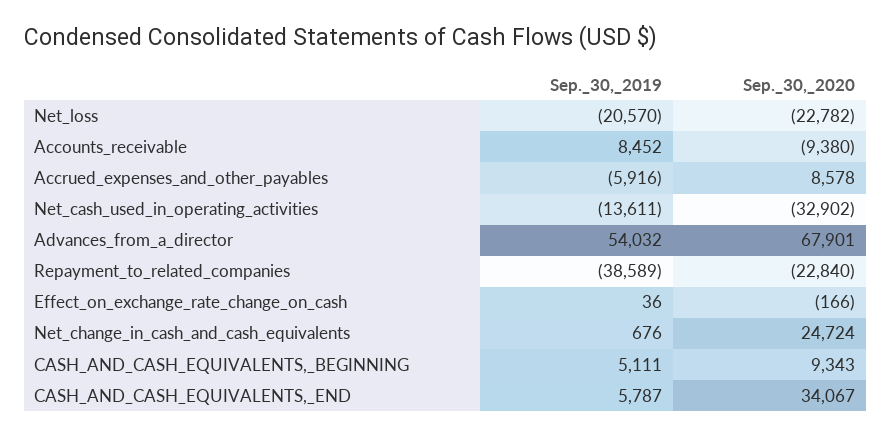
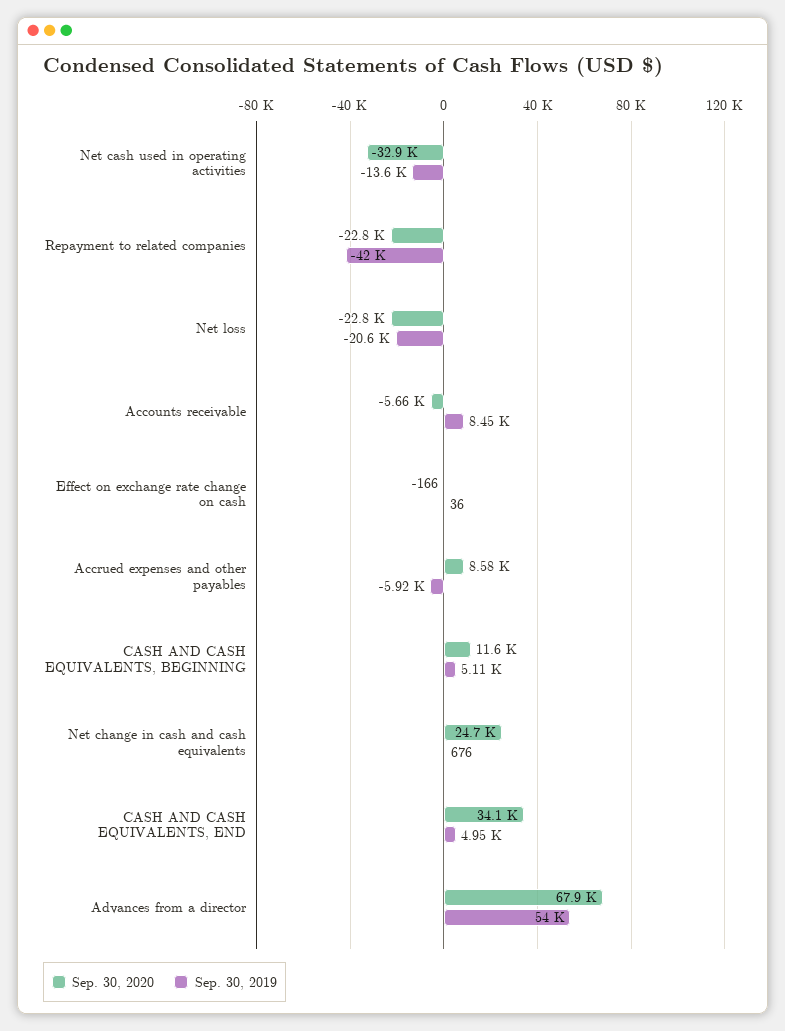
Sep._30,_2020, Accounts_receivable: -9380 -> -5660
Sep._30,_2019, Repayment_to_related_companies: -38589 -> -42000
Sep._30,_2020, CASH_AND_CASH_EQUIVALENTS,_BEGINNING: 9343 -> 11600
Sep._30,_2019, CASH_AND_CASH_EQUIVALENTS,_END: 5787 -> 4950

